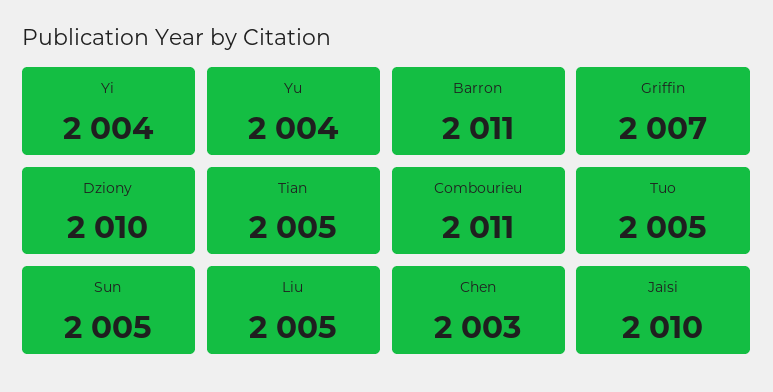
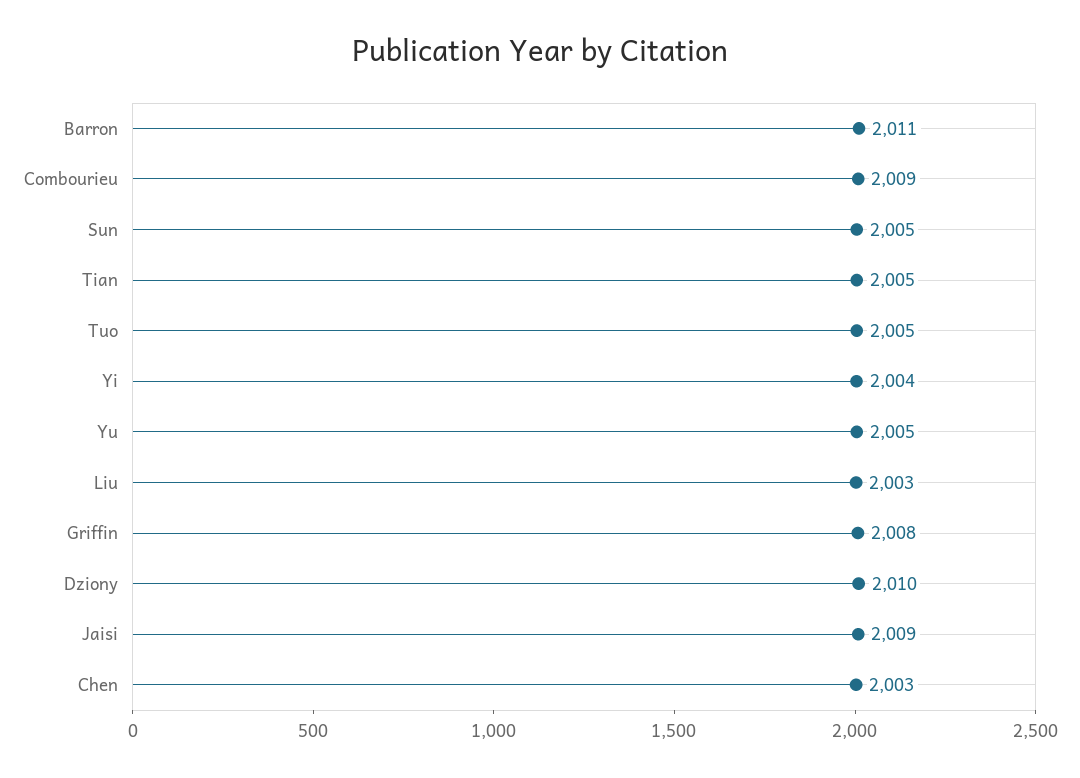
Yu: 2004 -> 2005
Griffin: 2007 -> 2008
Combourieu: 2011 -> 2009
Liu: 2005 -> 2003
Jaisi: 2010 -> 2009

